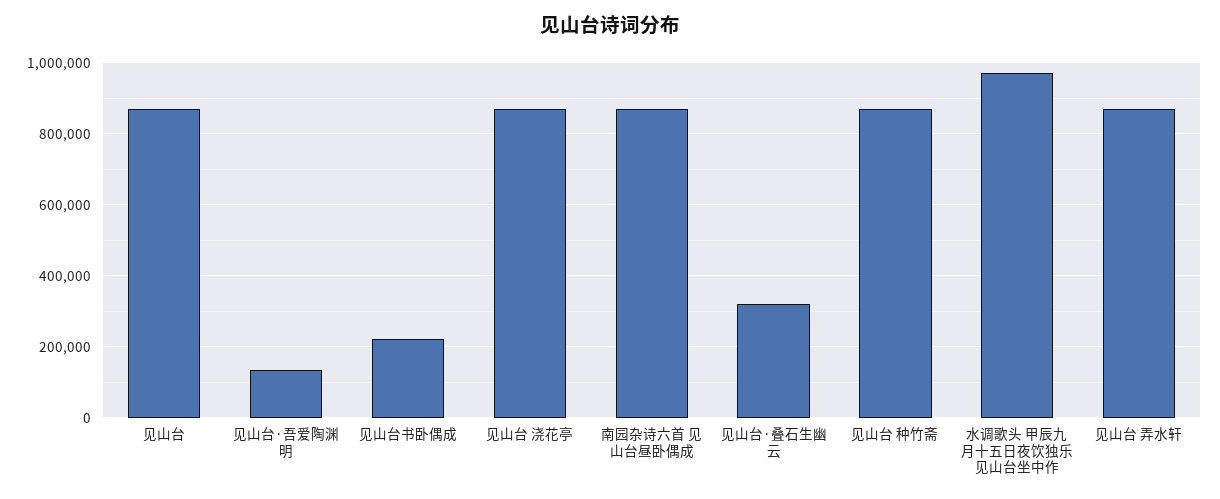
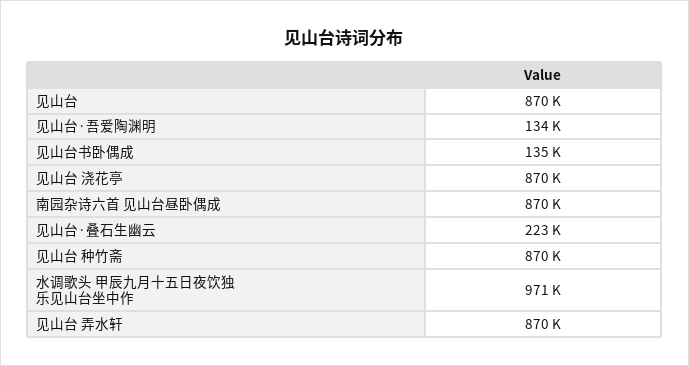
见山台书卧偶成: 220000 -> 135000
见山台·叠石生幽云: 320000 -> 223000

